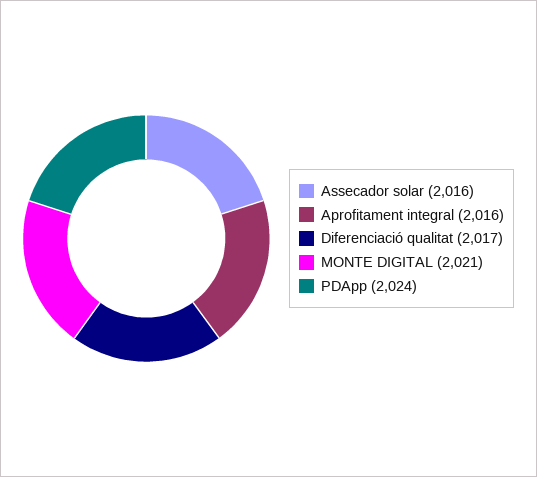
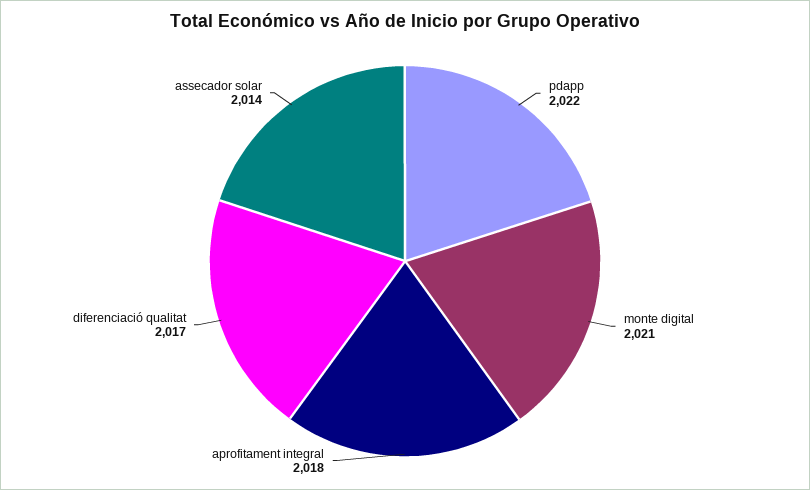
Assecador solar: 2016 -> 2014
Aprofitament integral: 2016 -> 2018
PDApp: 2024 -> 2022

